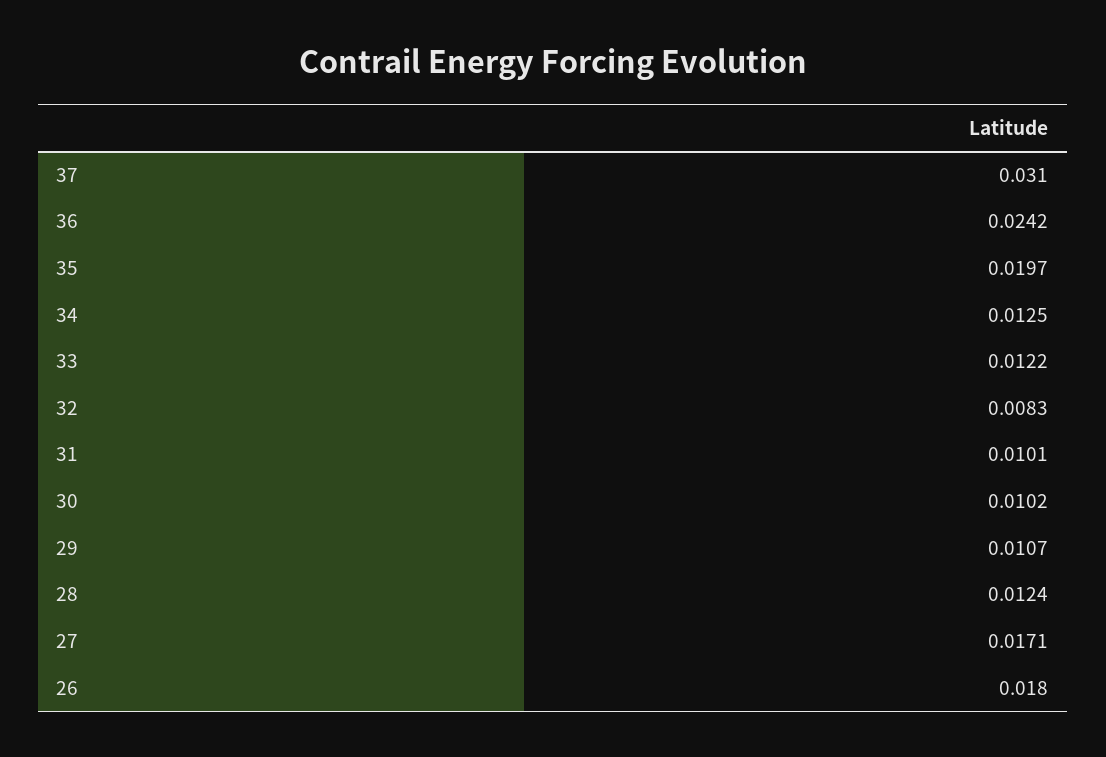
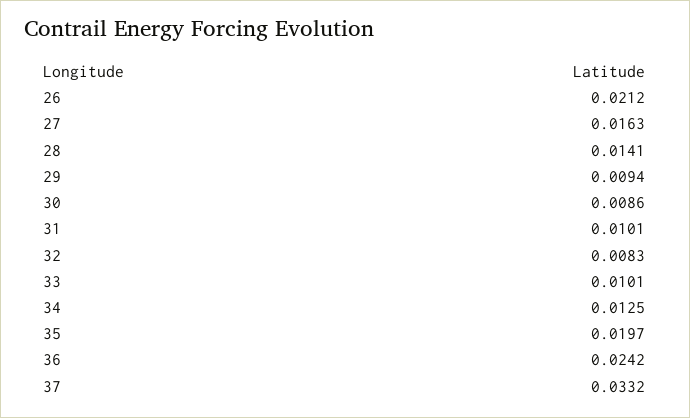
37: 0.031 -> 0.0332
33: 0.0122 -> 0.0101
30: 0.0102 -> 0.0086
29: 0.0107 -> 0.0094
28: 0.0124 -> 0.0141
27: 0.0171 -> 0.0163
26: 0.018 -> 0.0212

